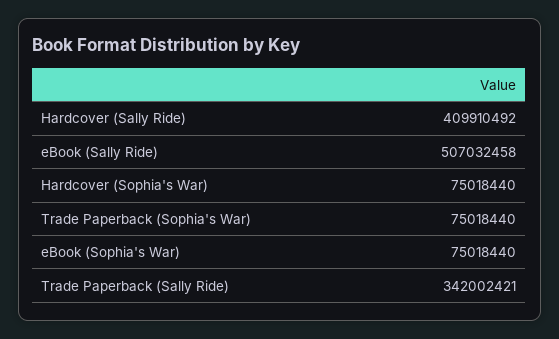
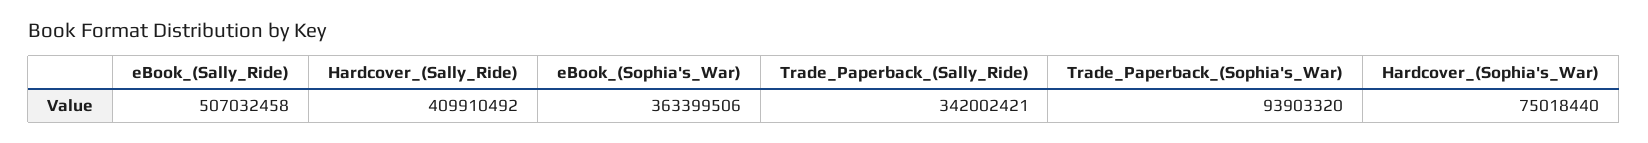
Trade Paperback (Sophia's War): 75018440 -> 93903320
eBook (Sophia's War): 75018440 -> 363399506

